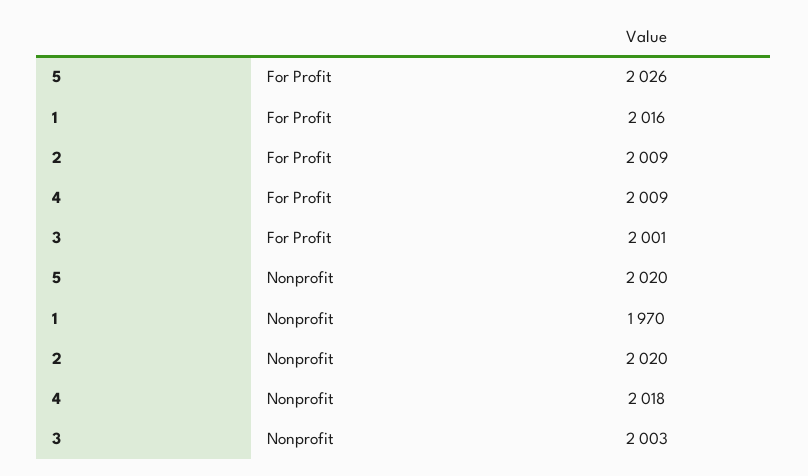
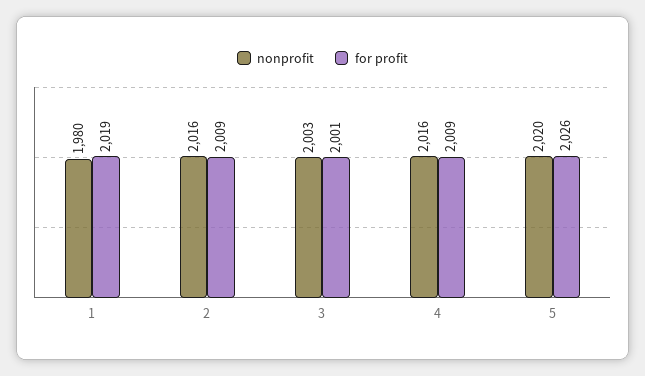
For Profit, 1: 2016 -> 2019
Nonprofit, 1: 1970 -> 1980
Nonprofit, 2: 2020 -> 2016
Nonprofit, 4: 2018 -> 2016

